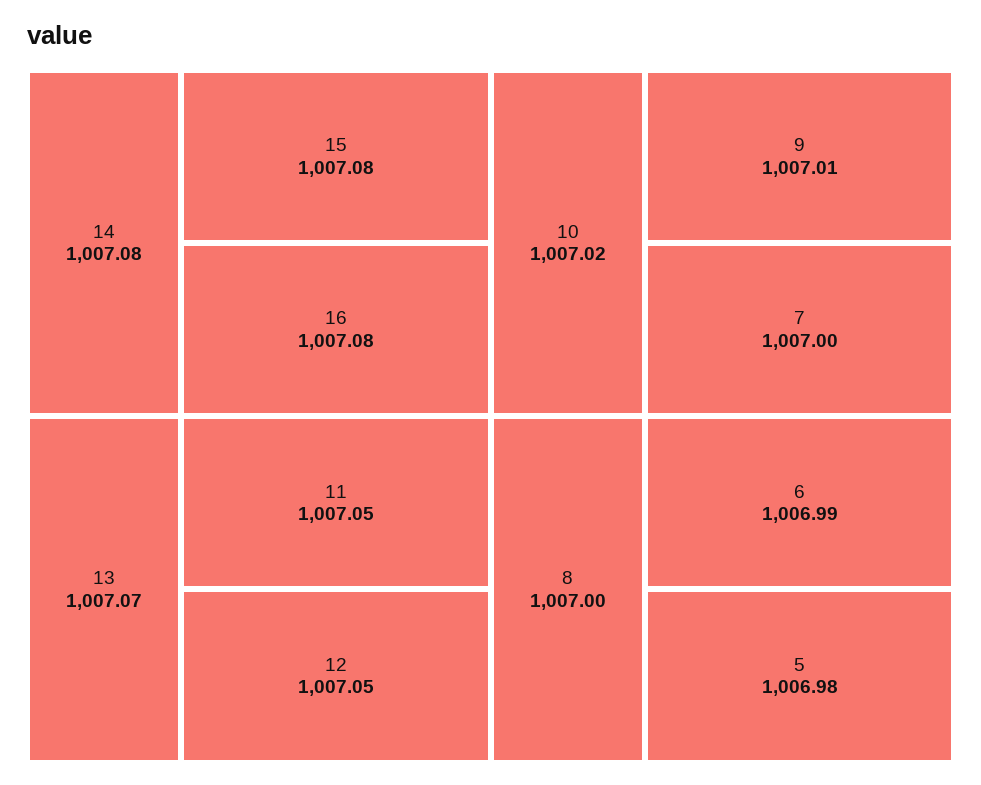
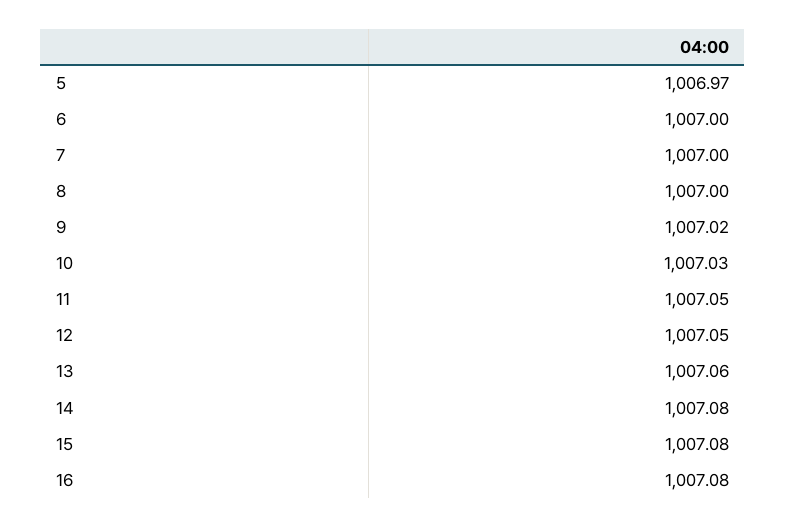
13: 1007.07 -> 1007.06
10: 1007.02 -> 1007.03
9: 1007.01 -> 1007.02
6: 1006.99 -> 1007
5: 1006.98 -> 1006.97

